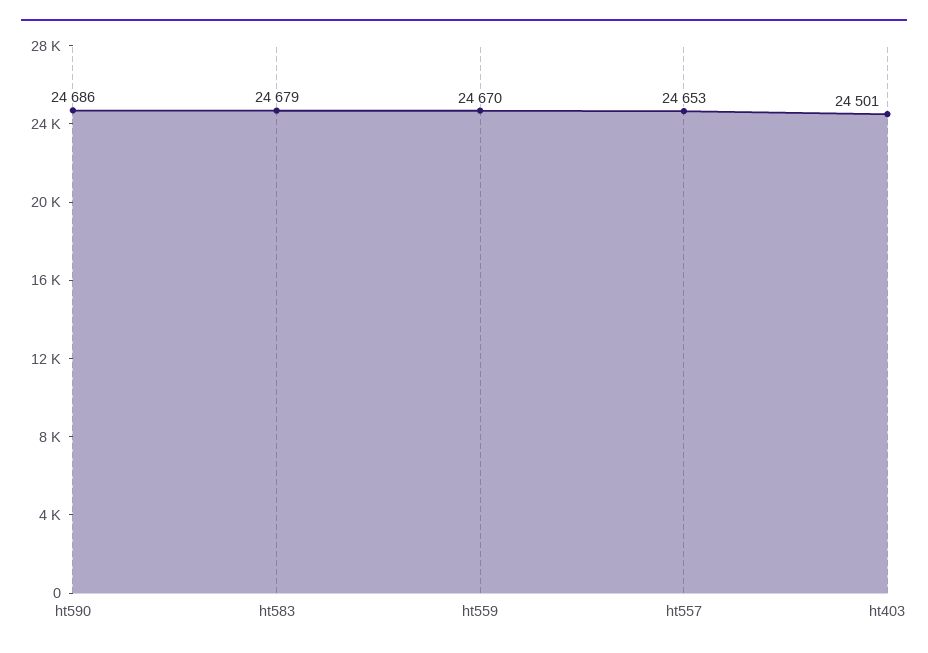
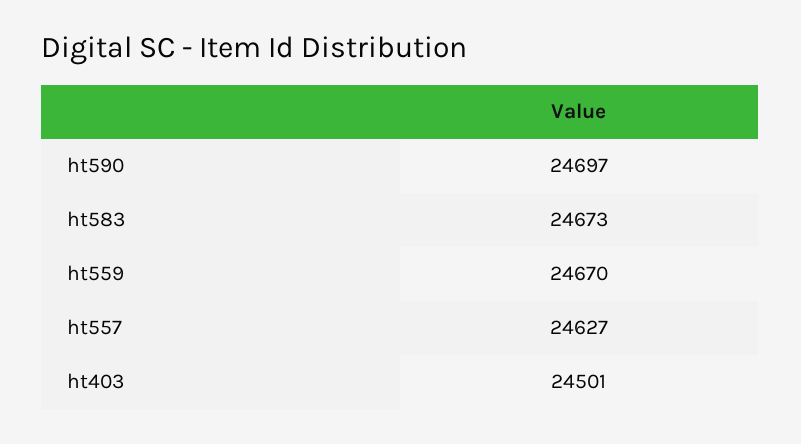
ht590: 24686 -> 24697
ht583: 24679 -> 24673
ht557: 24653 -> 24627

